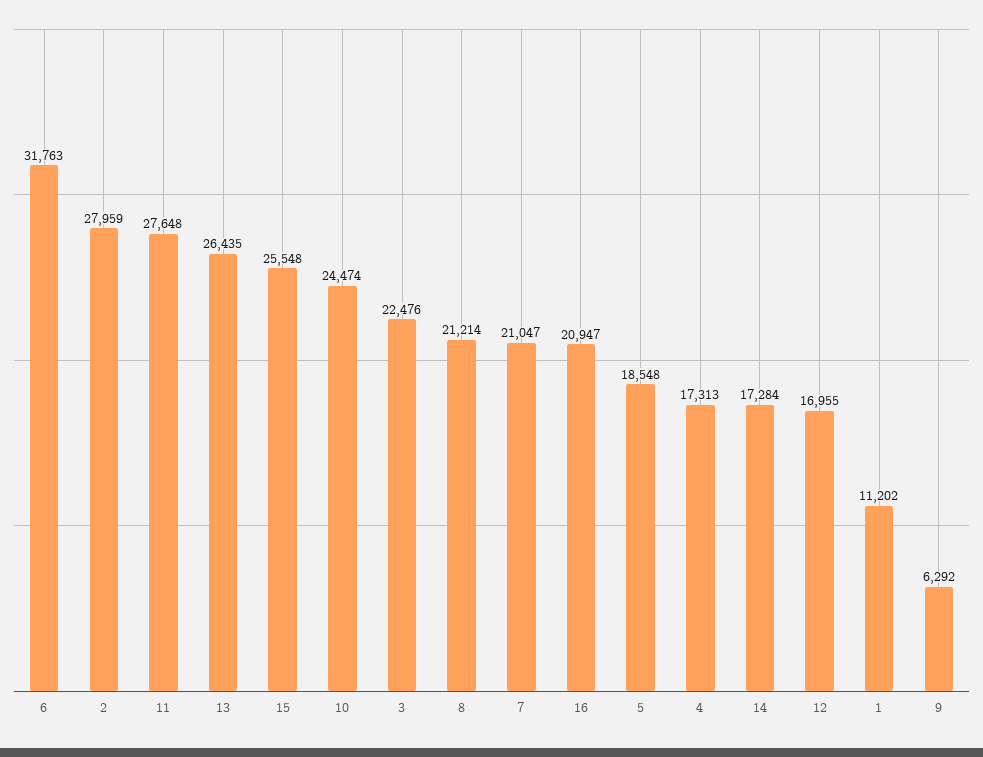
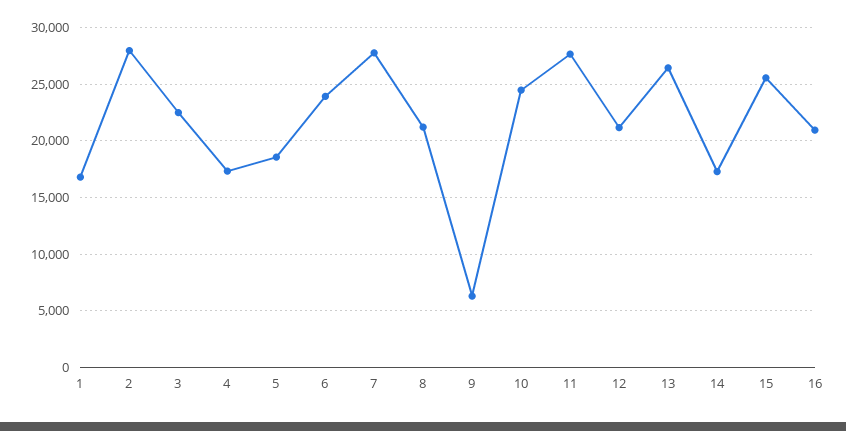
6: 31763 -> 24000
7: 21047 -> 28000
12: 16955 -> 21000
1: 11202 -> 17000

